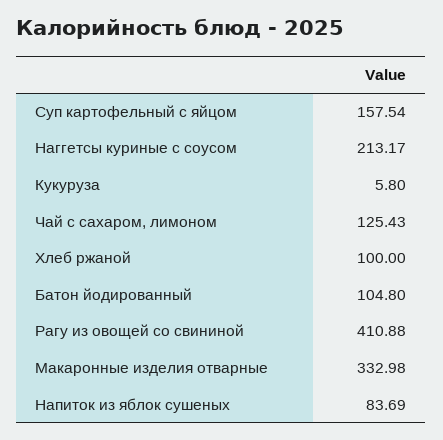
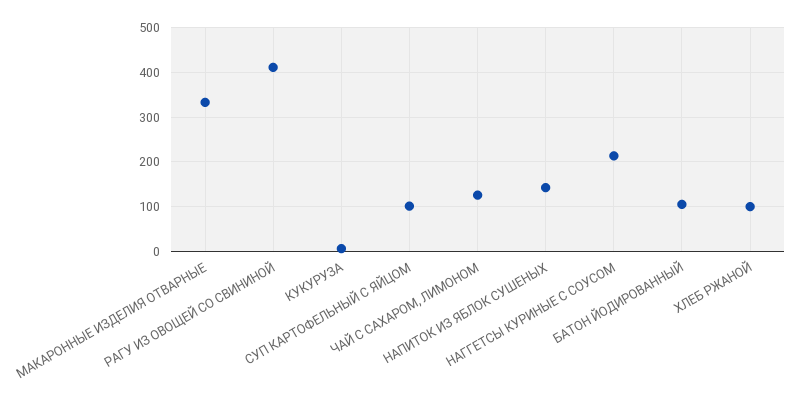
Суп картофельный с яйцом: 157.54 -> 100
Напиток из яблок сушеных: 83.69 -> 140

